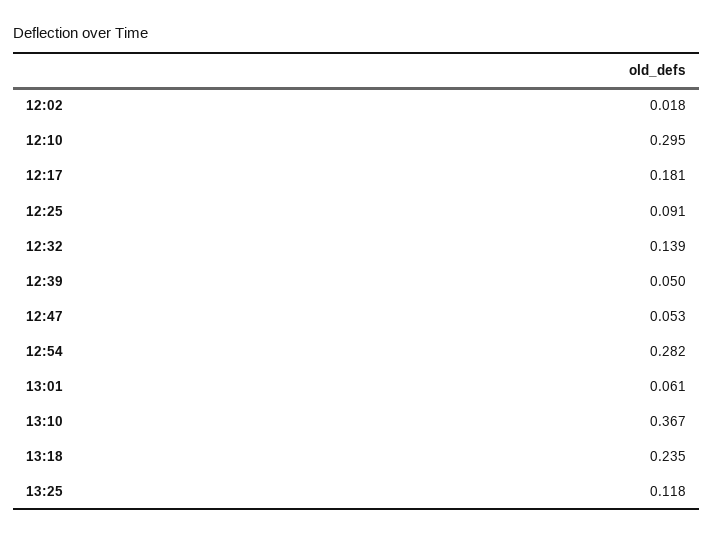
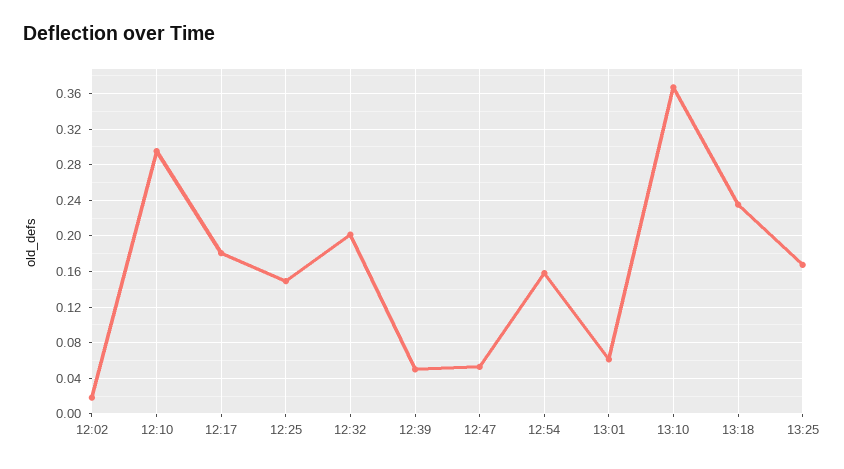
12:25: 0.091 -> 0.15
12:32: 0.139 -> 0.2
12:54: 0.282 -> 0.16
13:25: 0.118 -> 0.17

